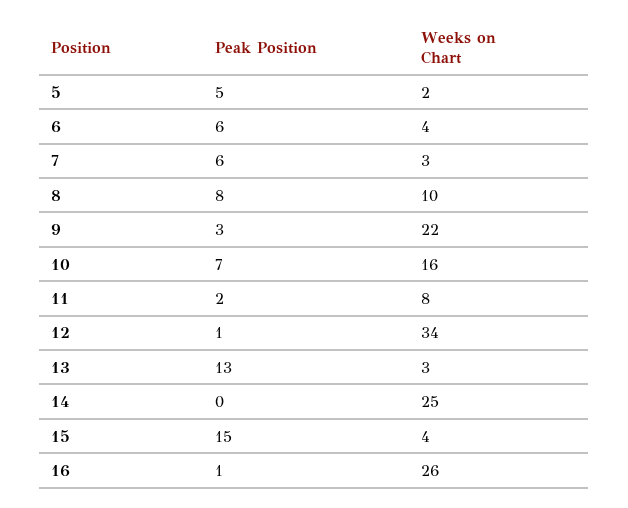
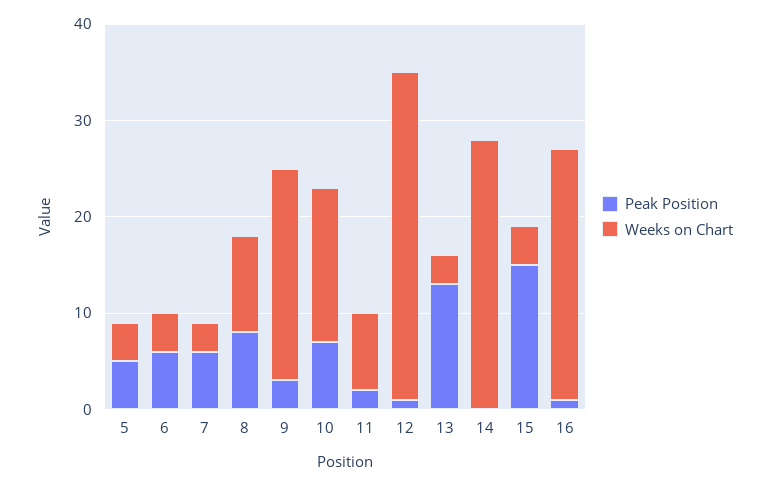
Weeks on Chart, 5: 2 -> 4
Weeks on Chart, 14: 25 -> 28

